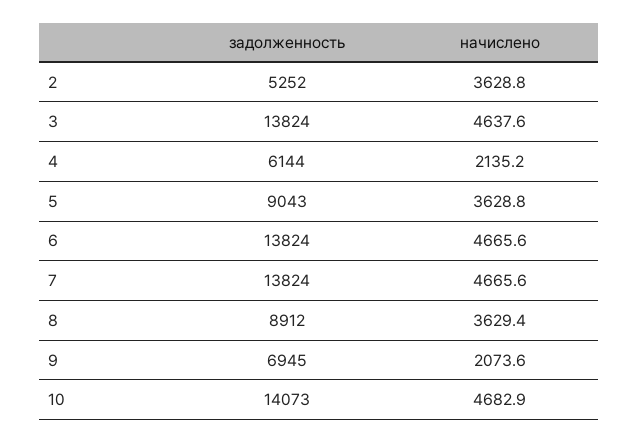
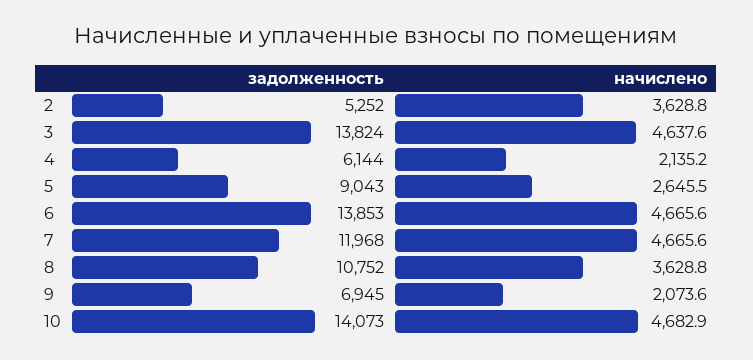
начислено, 5: 3628.8 -> 2645.5
задолженность, 6: 13824 -> 13853
задолженность, 7: 13824 -> 11968
задолженность, 8: 8912 -> 10752
начислено, 8: 3629.4 -> 3628.8

